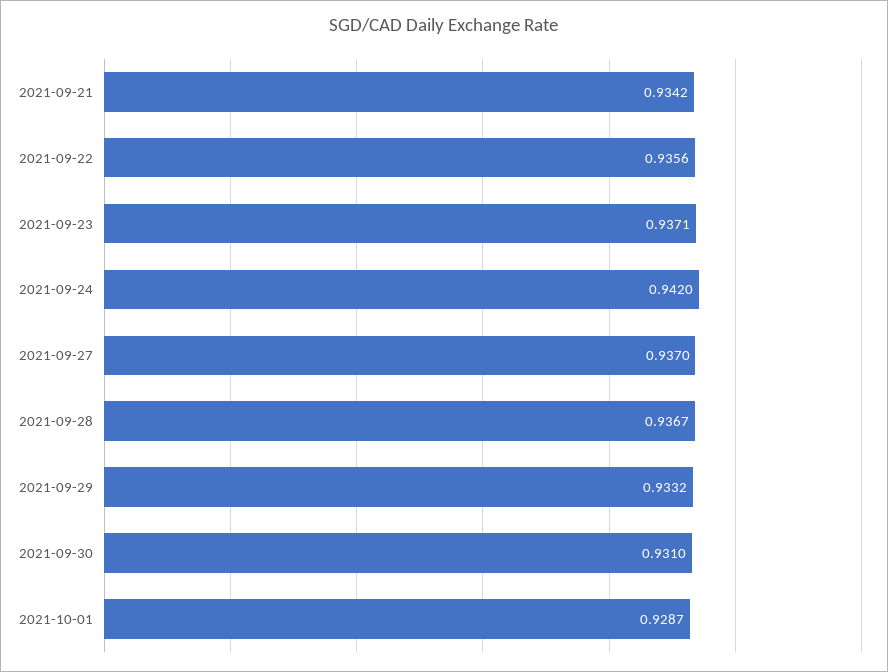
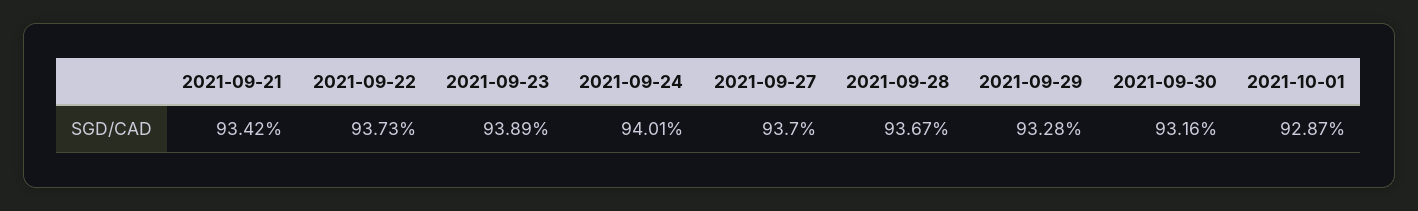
2021-09-22: 0.9356 -> 0.9373
2021-09-23: 0.9371 -> 0.9389
2021-09-24: 0.942 -> 0.9401
2021-09-29: 0.9332 -> 0.9328
2021-09-30: 0.931 -> 0.9316

